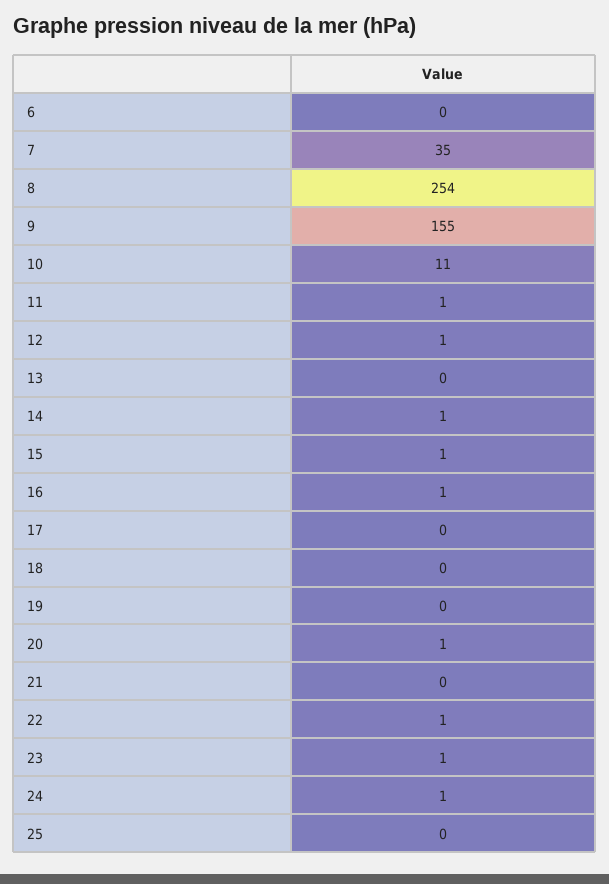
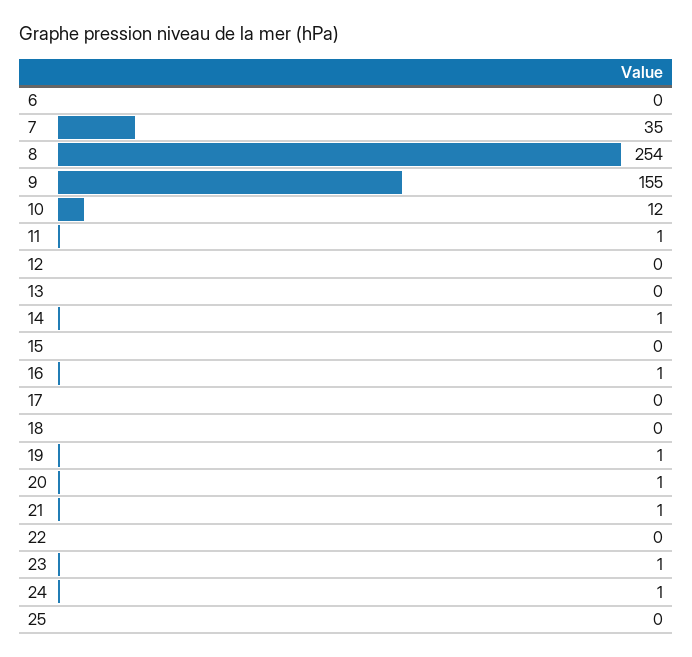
10: 11 -> 12
12: 1 -> 0
15: 1 -> 0
19: 0 -> 1
21: 0 -> 1
22: 1 -> 0

